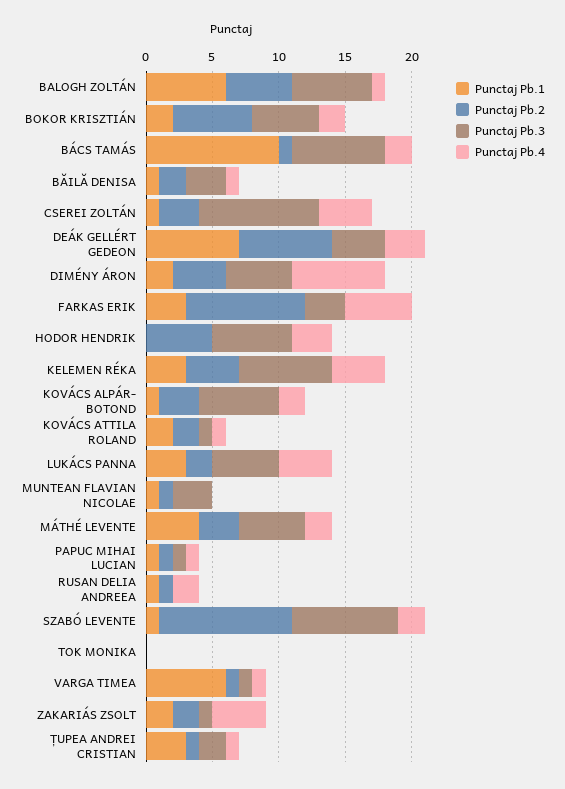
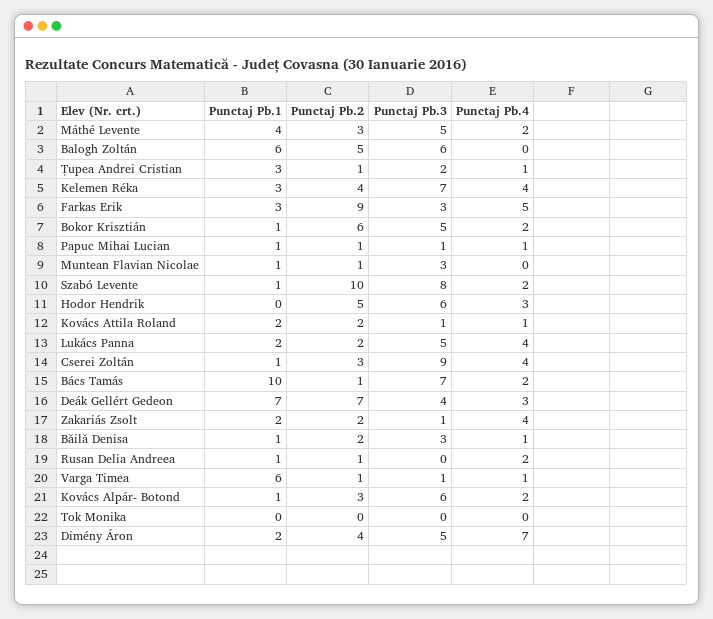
Punctaj Pb.4, BALOGH ZOLTÁN: 1 -> 0
Punctaj Pb.1, BOKOR KRISZTIÁN: 2 -> 1
Punctaj Pb.1, LUKÁCS PANNA: 3 -> 2

